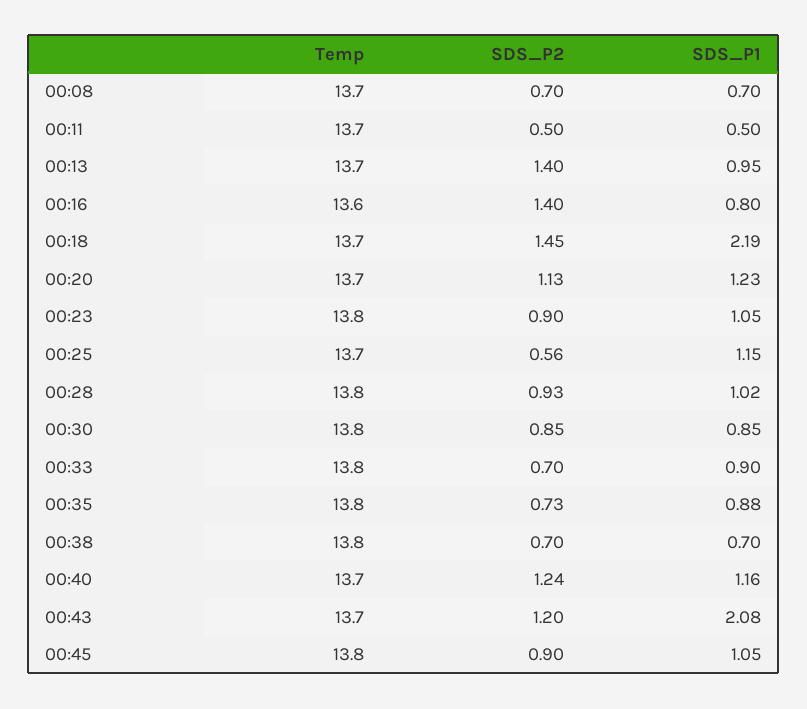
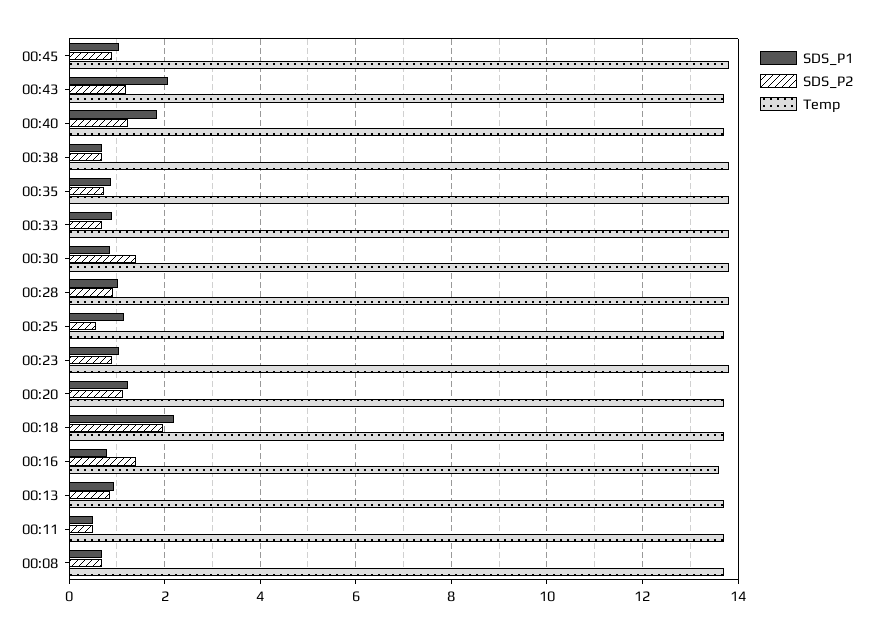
SDS_P2, 00:13: 1.4 -> 0.8
SDS_P2, 00:18: 1.45 -> 2
SDS_P2, 00:30: 0.85 -> 1.4
SDS_P1, 00:40: 1.16 -> 1.8

